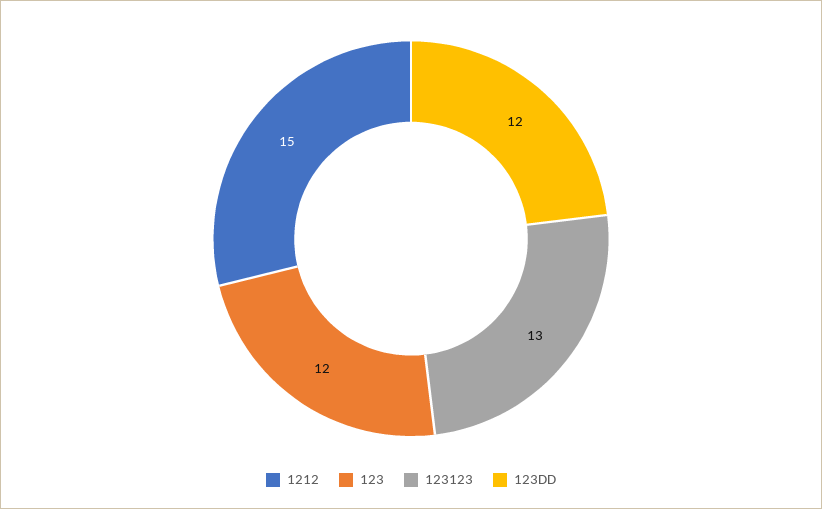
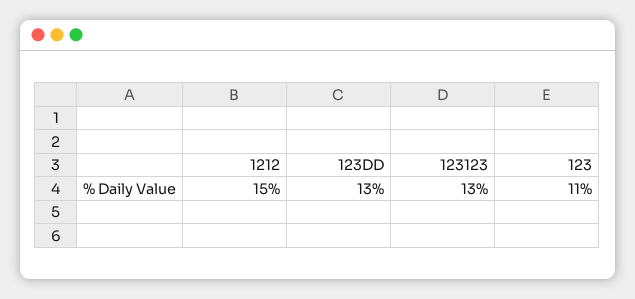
123: 12 -> 11
123DD: 12 -> 13

